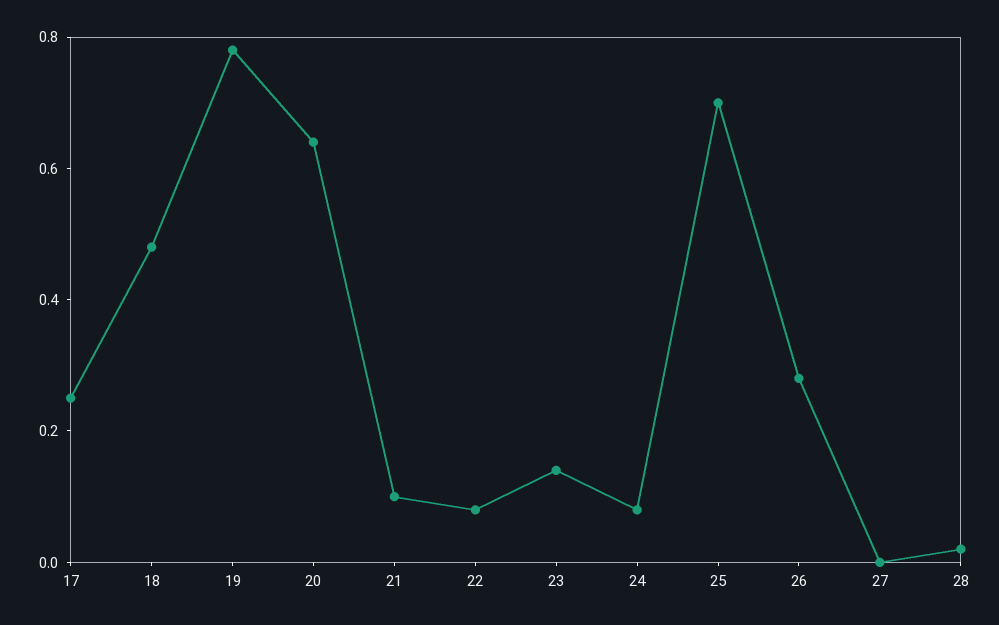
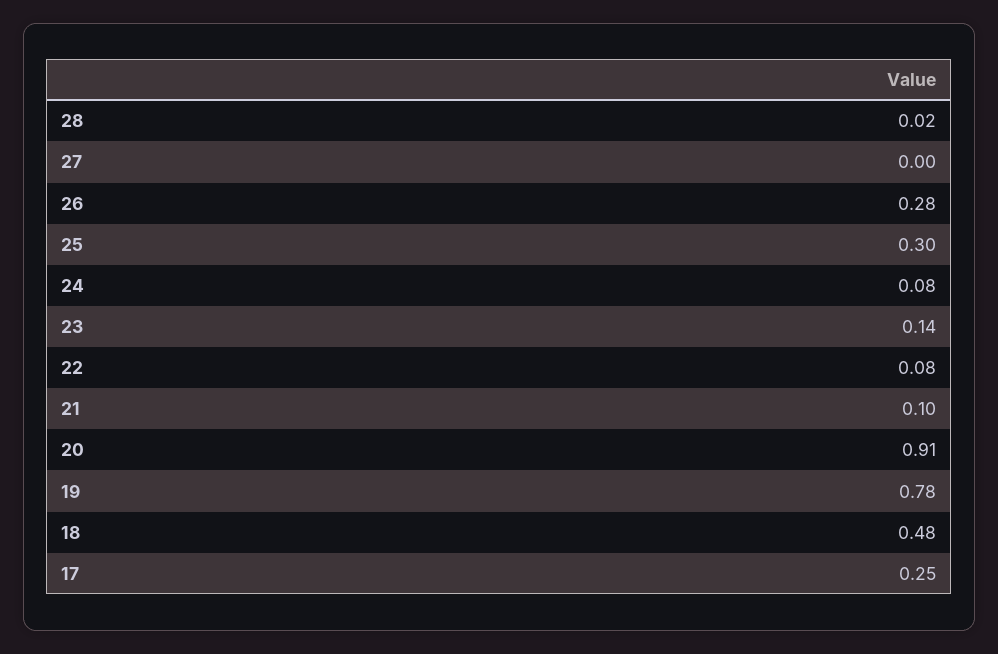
20: 0.65 -> 0.91
25: 0.7 -> 0.3

